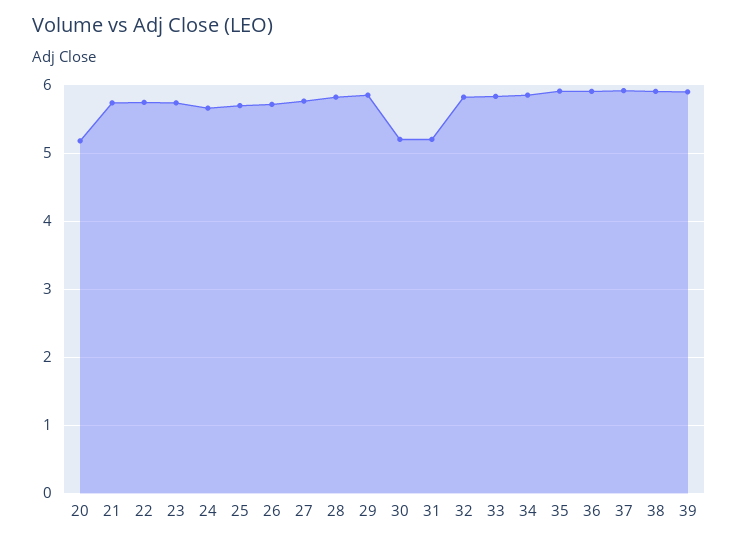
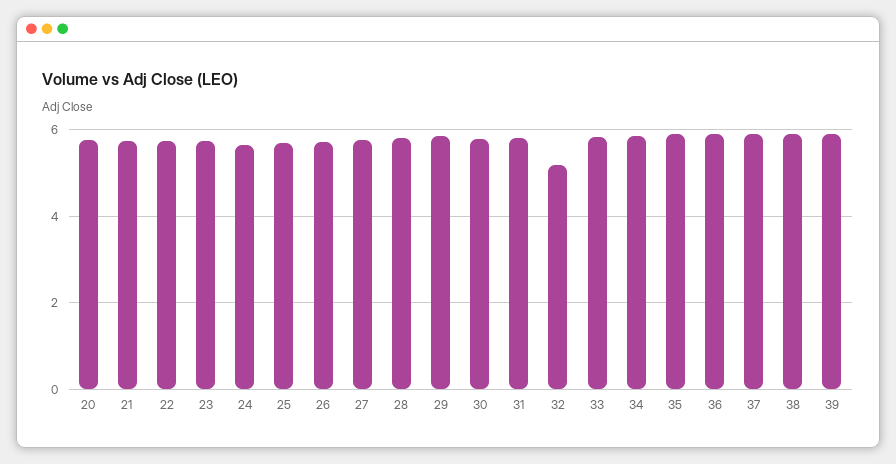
20: 5.2 -> 5.8
30: 5.2 -> 5.8
31: 5.2 -> 5.8
32: 5.8 -> 5.2

